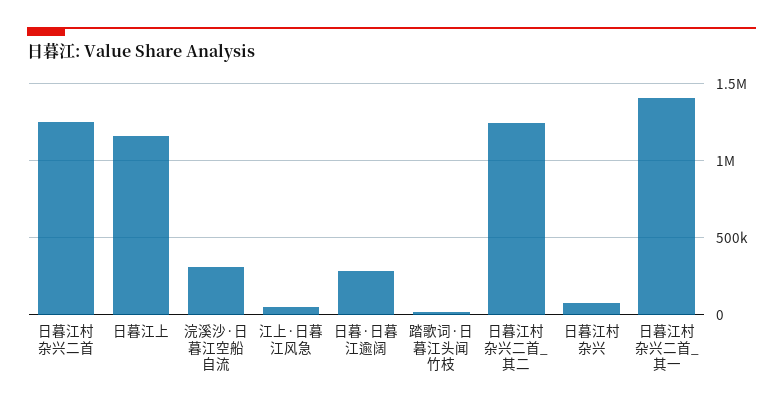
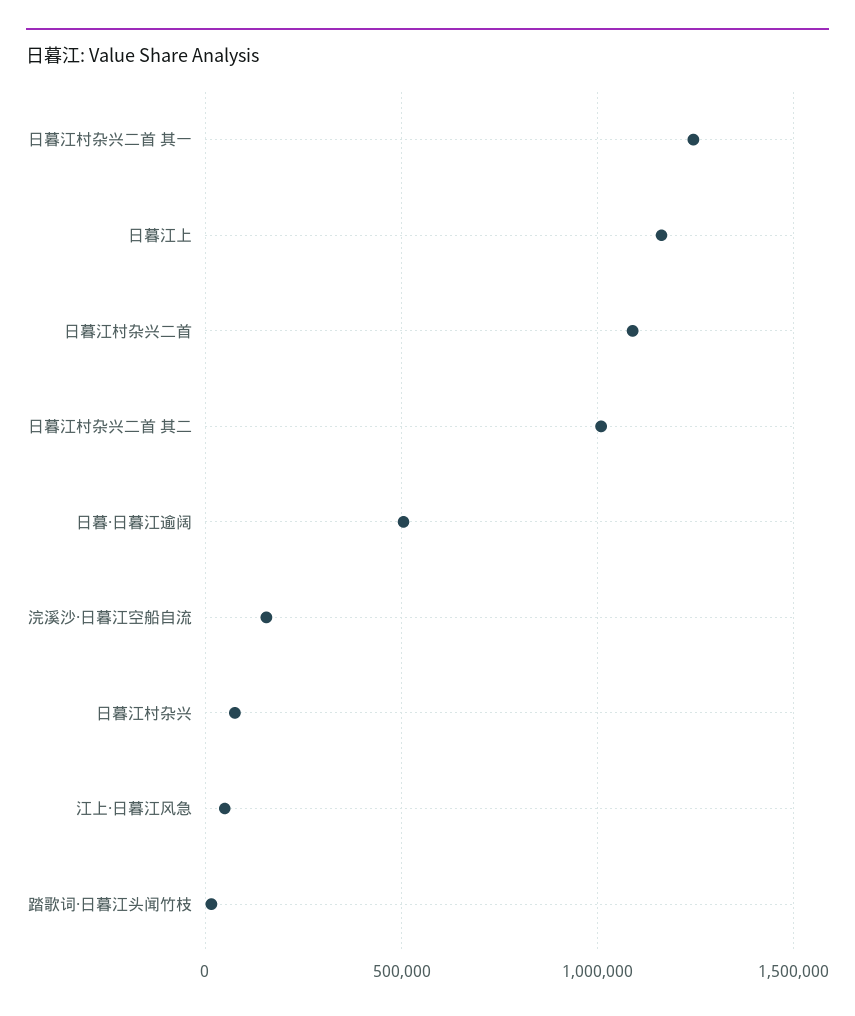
日暮江村杂兴二首: 1250000 -> 1100000
浣溪沙·日暮江空船自流: 300000 -> 150000
日暮·日暮江逾阔: 300000 -> 500000
日暮江村杂兴二首_其二: 1250000 -> 1000000
日暮江村杂兴二首_其一: 1400000 -> 1250000

